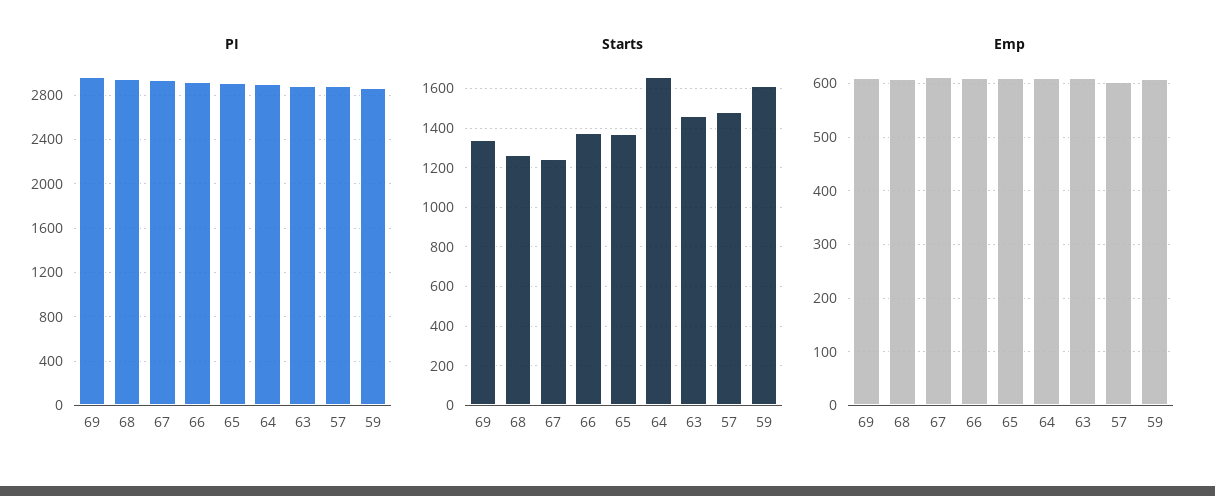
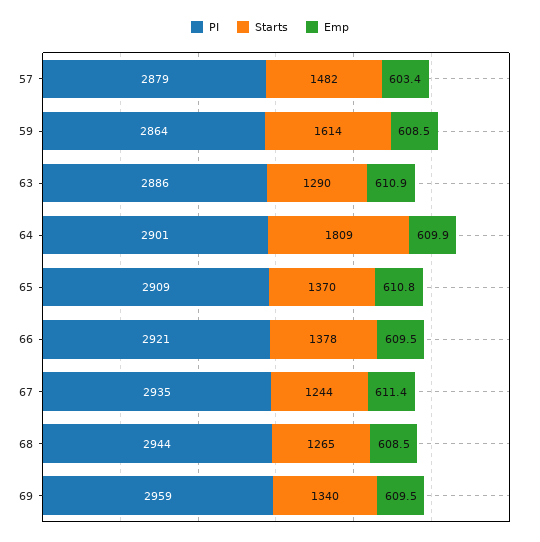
Starts, 64: 1650 -> 1809
Starts, 63: 1450 -> 1290

